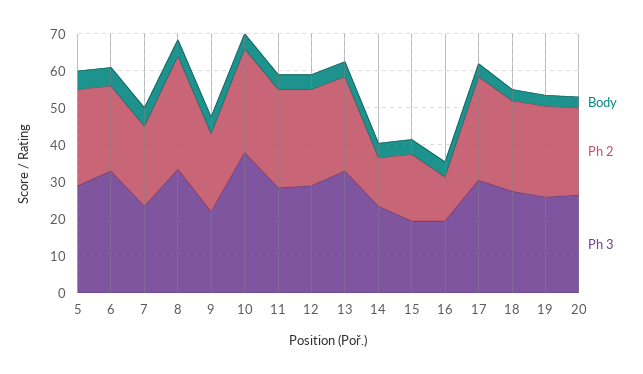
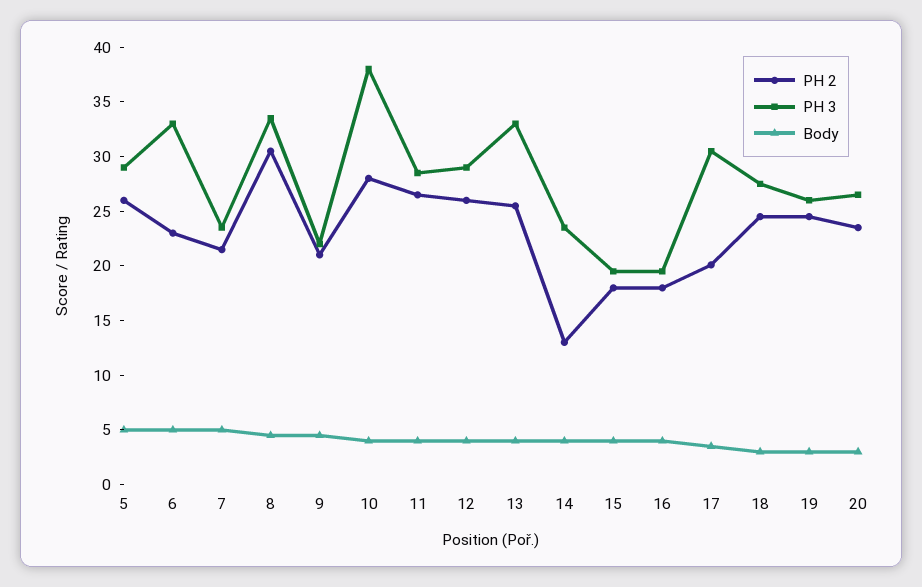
Ph 2, 16: 12.5 -> 18
Ph 2, 17: 27.5 -> 20

